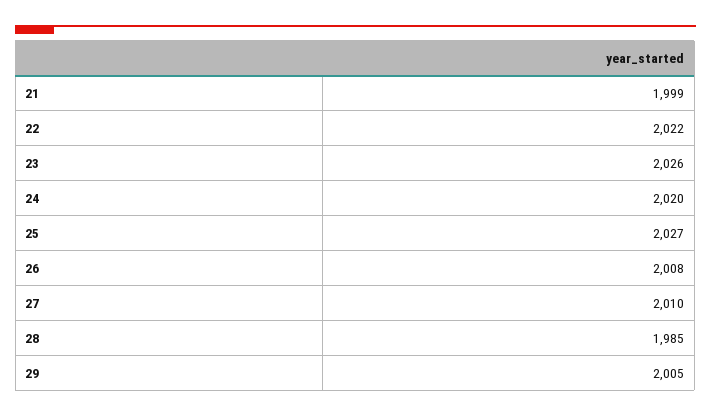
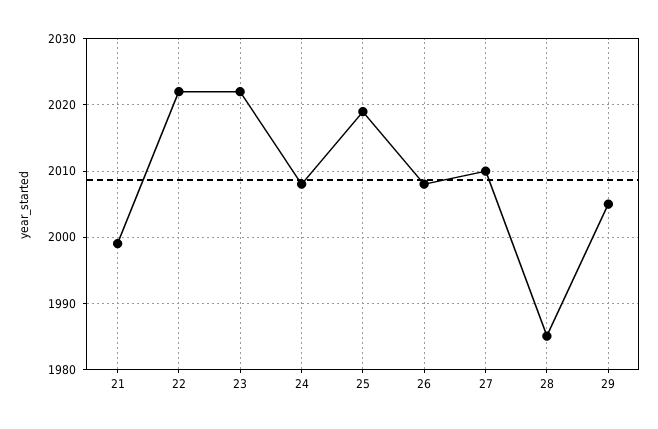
23: 2026 -> 2022
24: 2020 -> 2008
25: 2027 -> 2019

